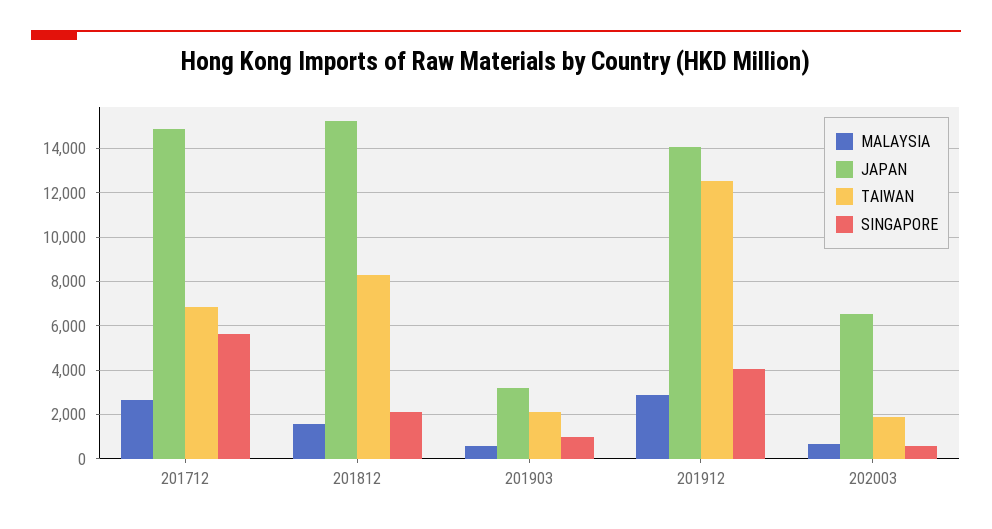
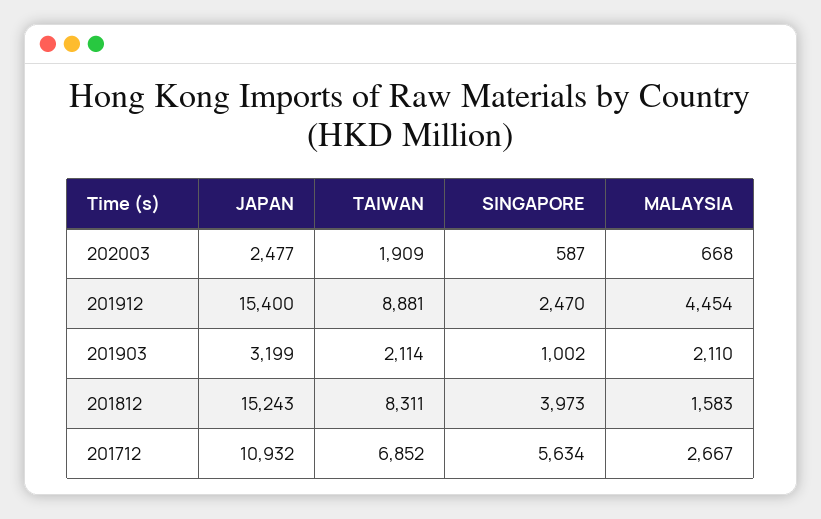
JAPAN, 201712: 15000 -> 10932
SINGAPORE, 201812: 2000 -> 3973
MALAYSIA, 201903: 500 -> 2110
MALAYSIA, 201912: 3000 -> 4454
JAPAN, 201912: 14000 -> 15400
TAIWAN, 201912: 12500 -> 8881
SINGAPORE, 201912: 4000 -> 2470
JAPAN, 202003: 6500 -> 2477

